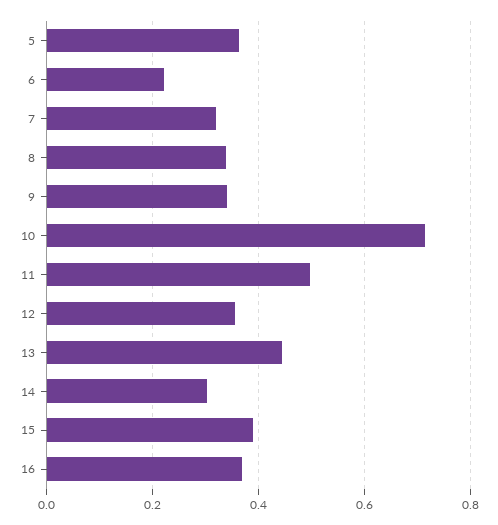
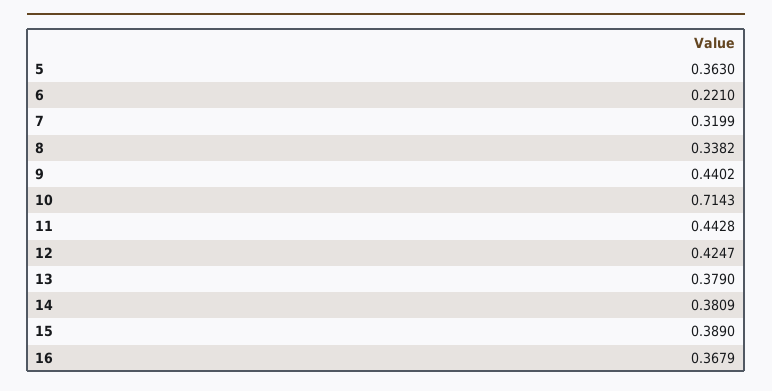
9: 0.34 -> 0.4402
11: 0.5 -> 0.4428
12: 0.36 -> 0.4247
13: 0.44 -> 0.379
14: 0.3 -> 0.3809

